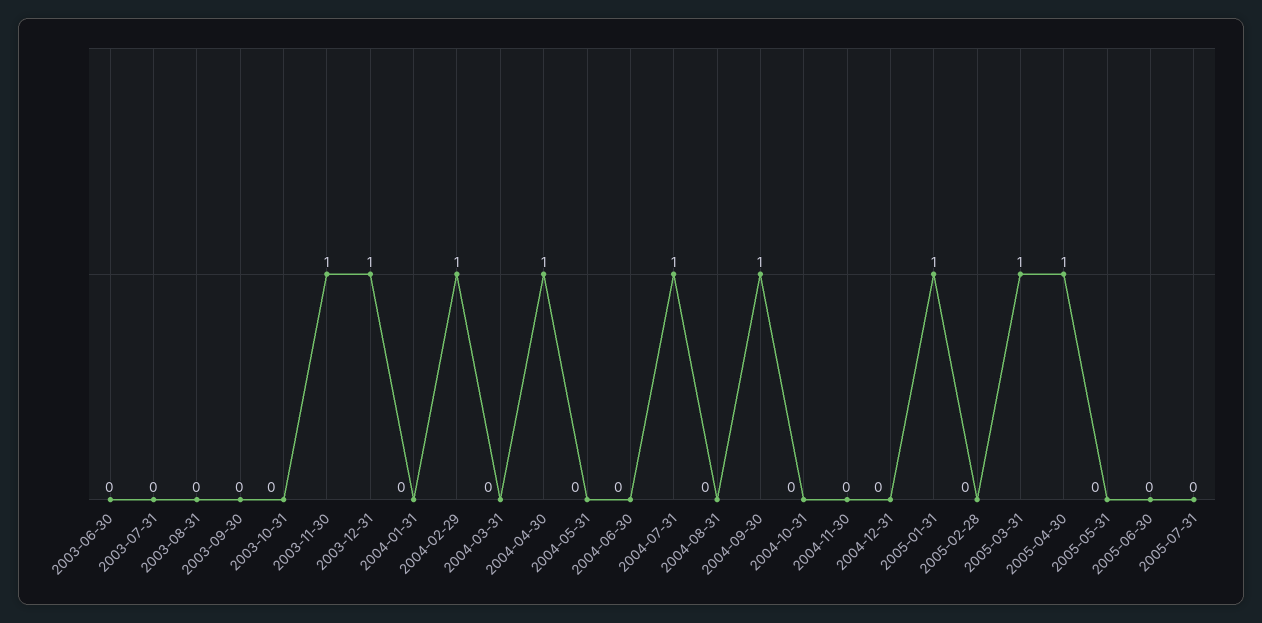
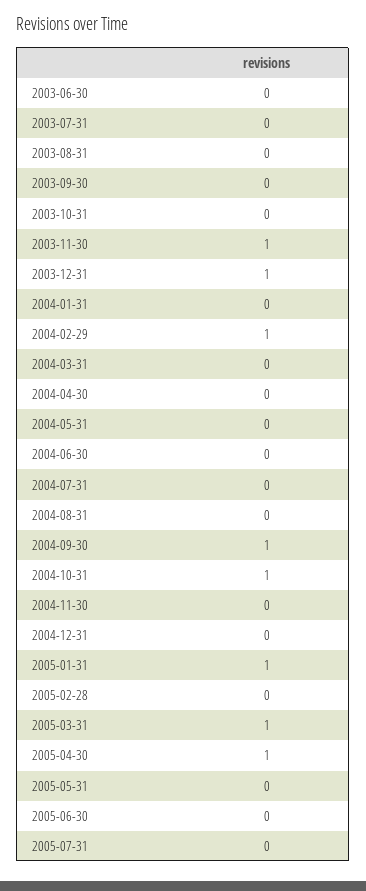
2004-04-30: 1 -> 0
2004-07-31: 1 -> 0
2004-10-31: 0 -> 1

